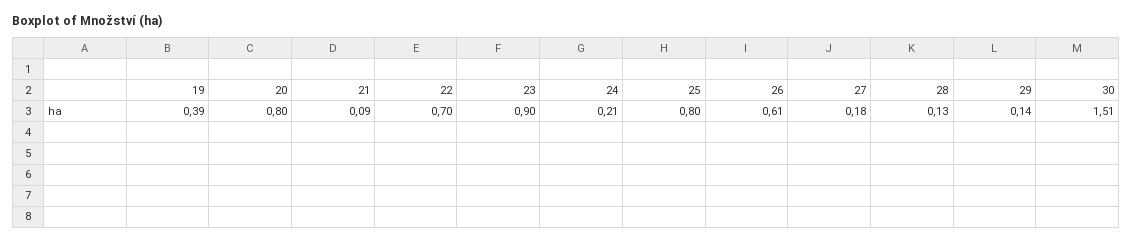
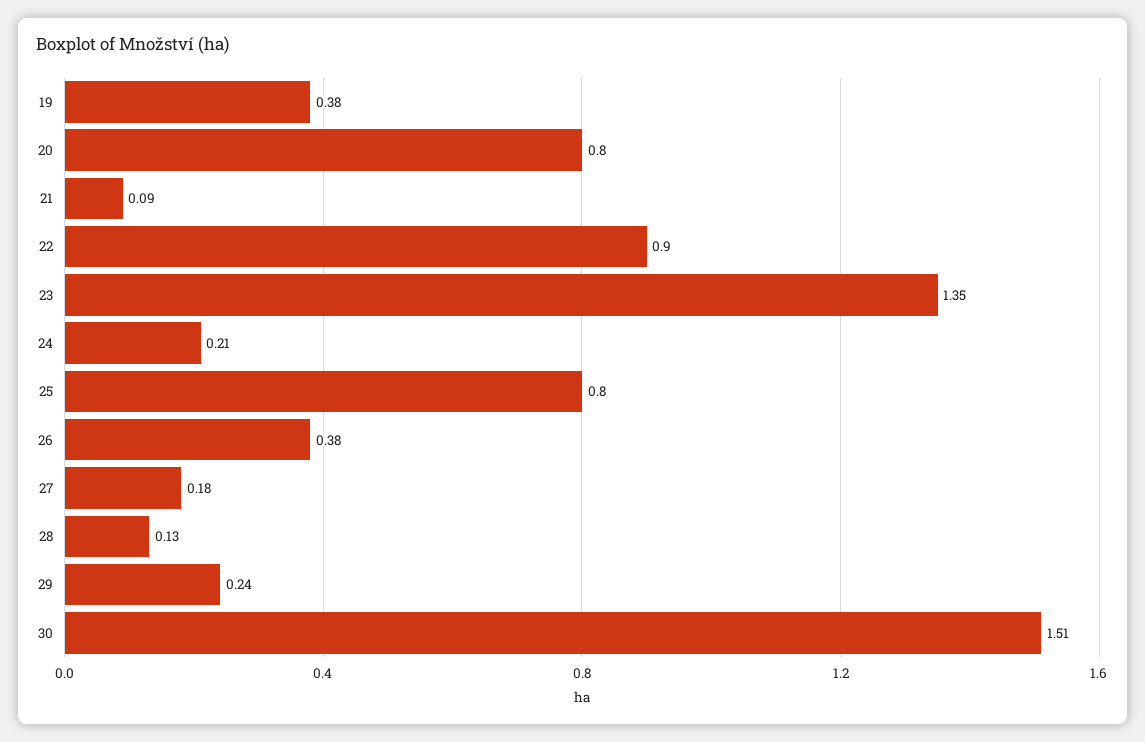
19: 0.39 -> 0.38
22: 0.7 -> 0.9
23: 0.9 -> 1.35
26: 0.61 -> 0.38
29: 0.14 -> 0.24

